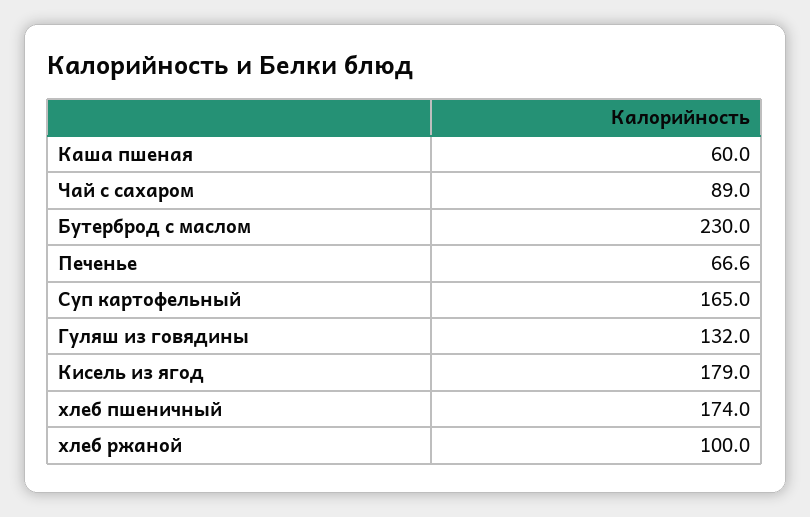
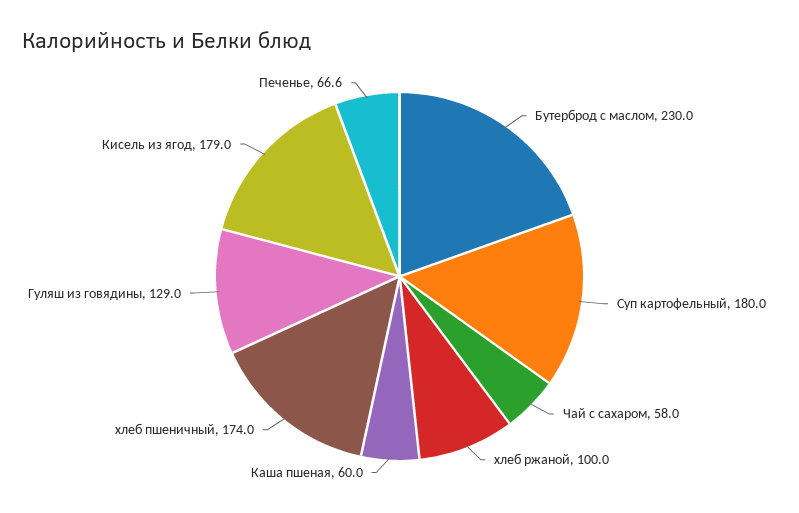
Чай с сахаром: 89 -> 58
Суп картофельный: 165 -> 180
Гуляш из говядины: 132 -> 129

